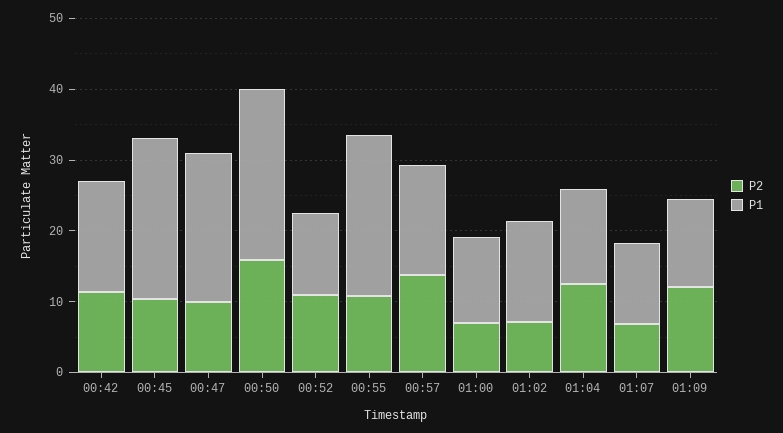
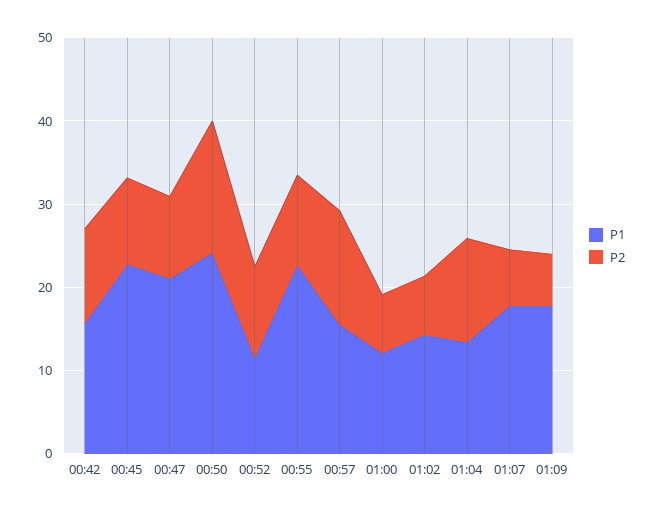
P1, 01:07: 12 -> 18
P2, 01:09: 12 -> 6
P1, 01:09: 12 -> 18

